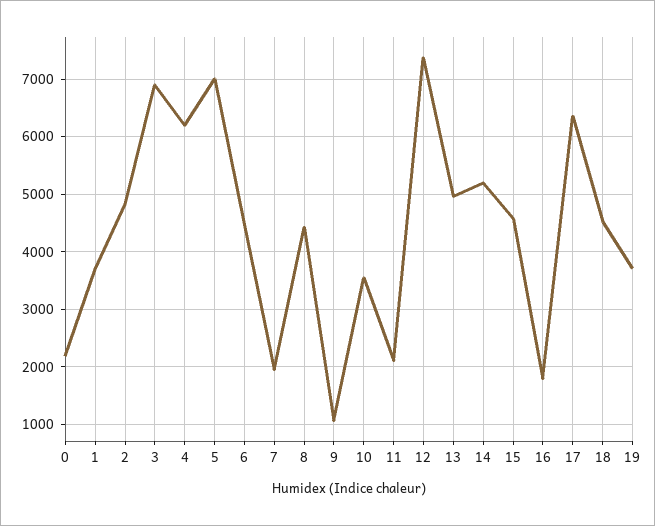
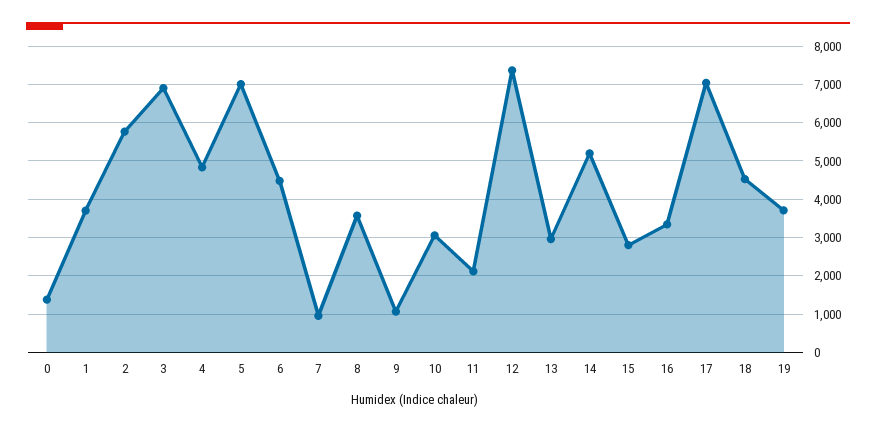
0: 2200 -> 1400
2: 4800 -> 5800
4: 6200 -> 4800
7: 2000 -> 1000
8: 4400 -> 3600
10: 3600 -> 3000
13: 5000 -> 3000
15: 4600 -> 2800
16: 1800 -> 3400
17: 6400 -> 7000

